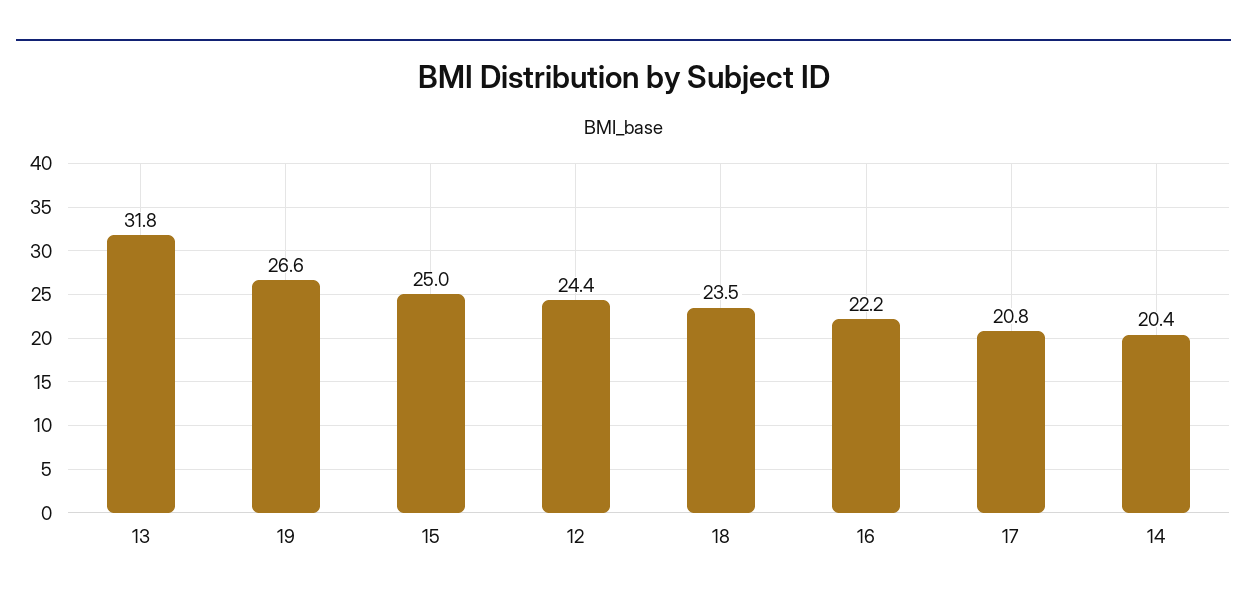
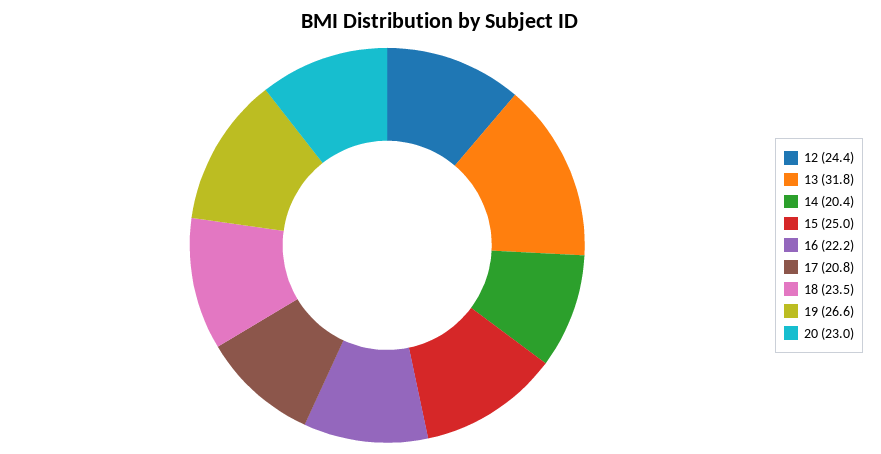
20: none -> 23

